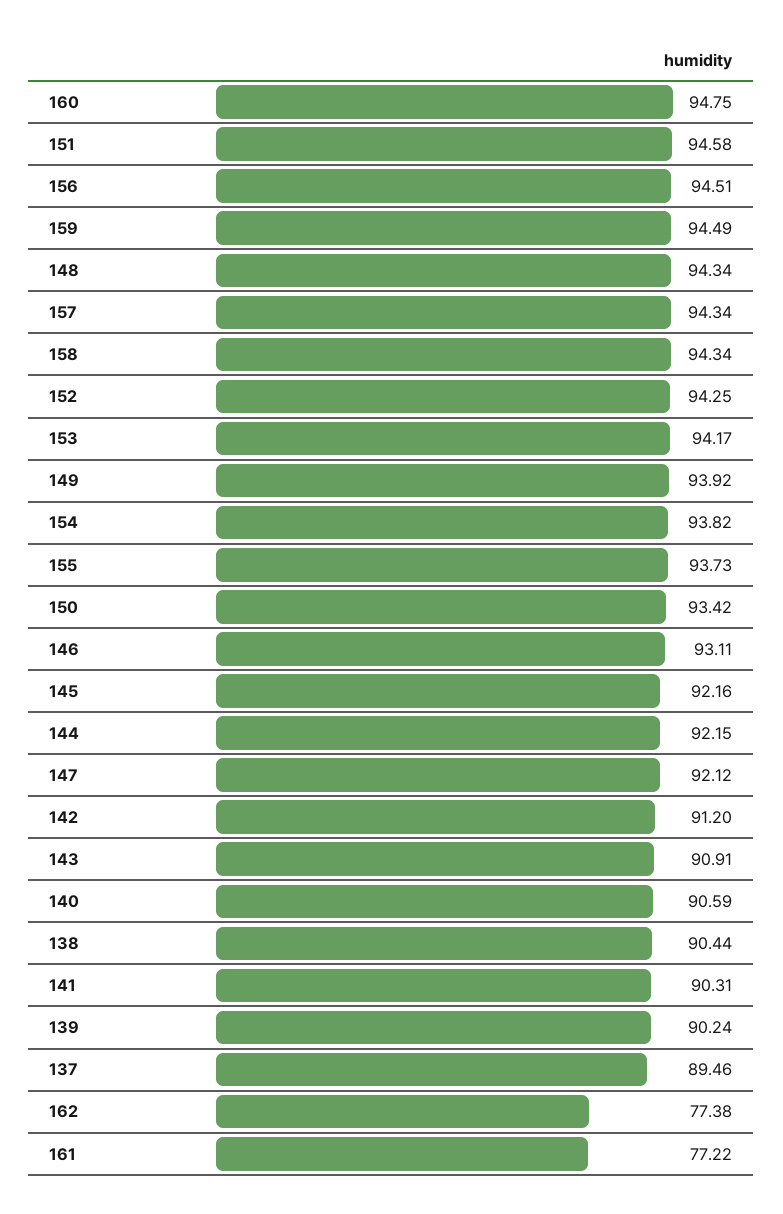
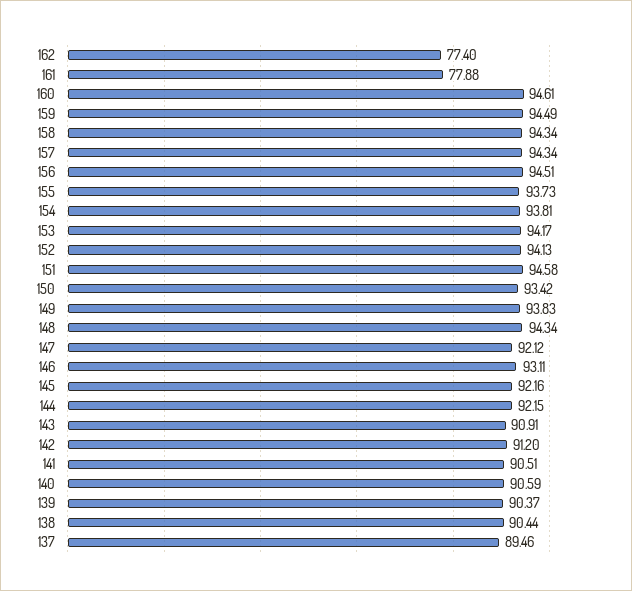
160: 94.75 -> 94.61
152: 94.25 -> 94.13
149: 93.92 -> 93.83
154: 93.82 -> 93.81
141: 90.31 -> 90.51
139: 90.24 -> 90.37
162: 77.38 -> 77.4
161: 77.22 -> 77.88

